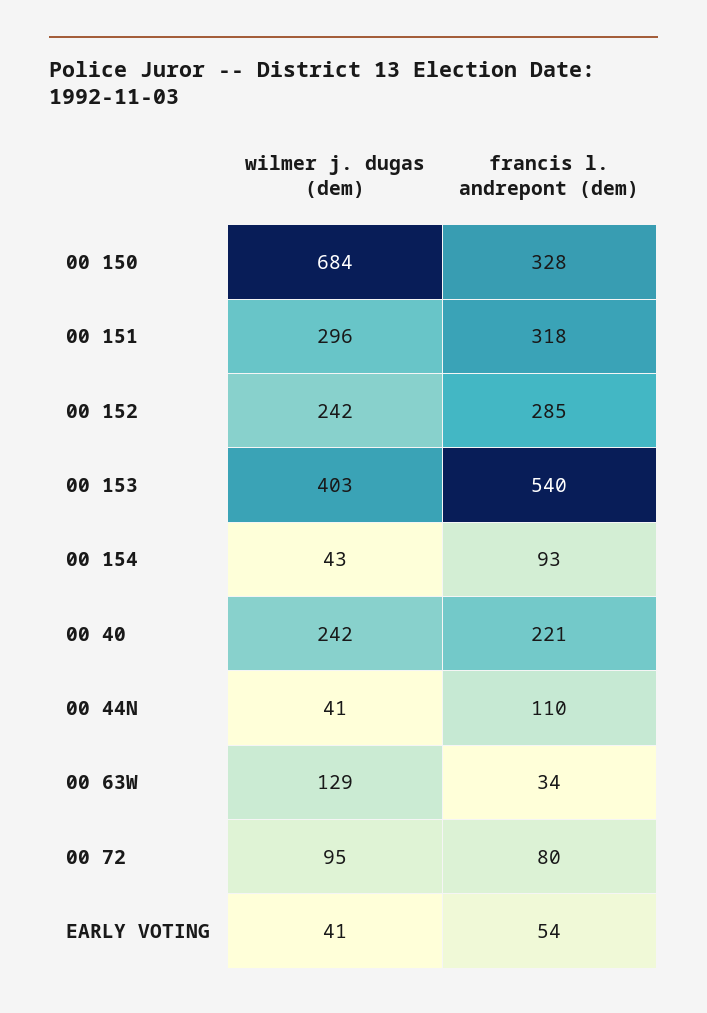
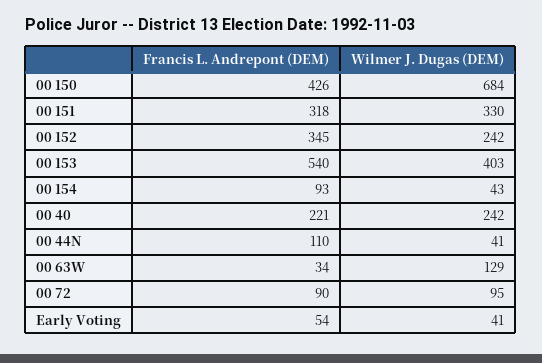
francis l. andrepont (dem), 00 150: 328 -> 426
wilmer j. dugas (dem), 00 151: 296 -> 330
francis l. andrepont (dem), 00 152: 285 -> 345
francis l. andrepont (dem), 00 72: 80 -> 90

